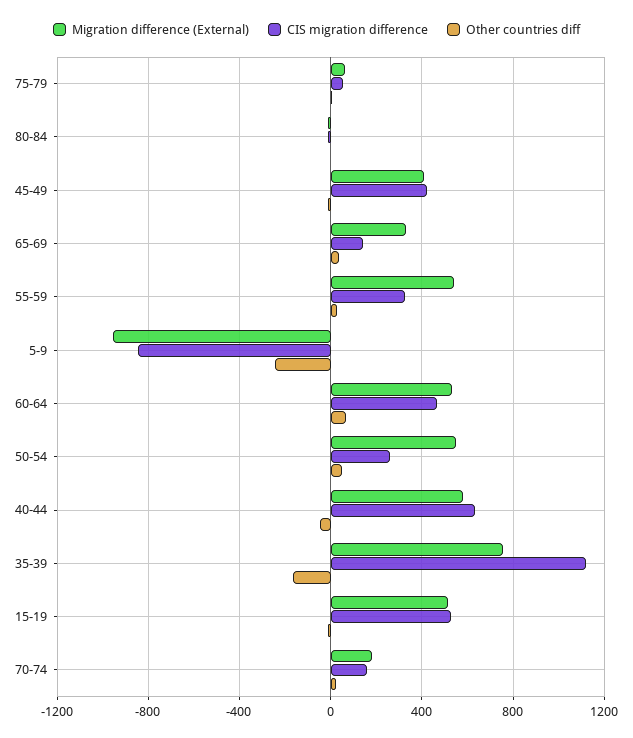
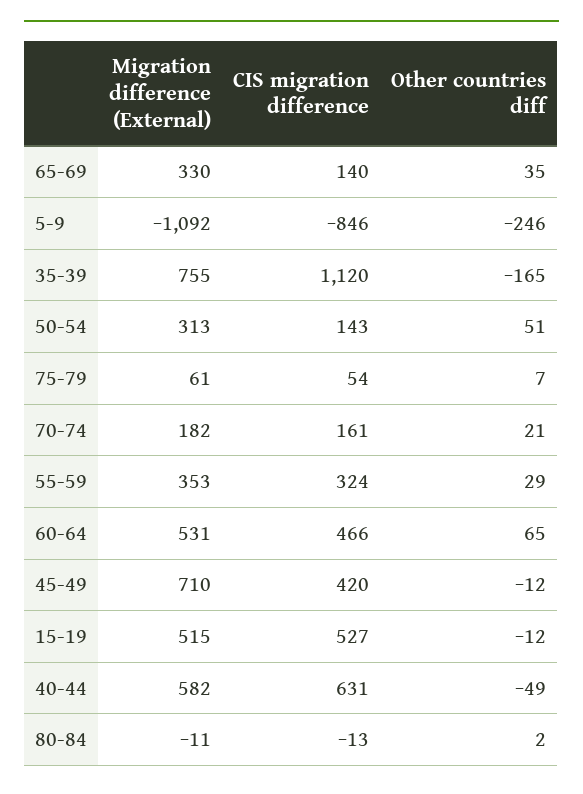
Migration difference (External), 45-49: 400 -> 710
Migration difference (External), 55-59: 550 -> 353
Migration difference (External), 5-9: -950 -> -1092
Migration difference (External), 50-54: 550 -> 313
CIS migration difference, 50-54: 250 -> 143

